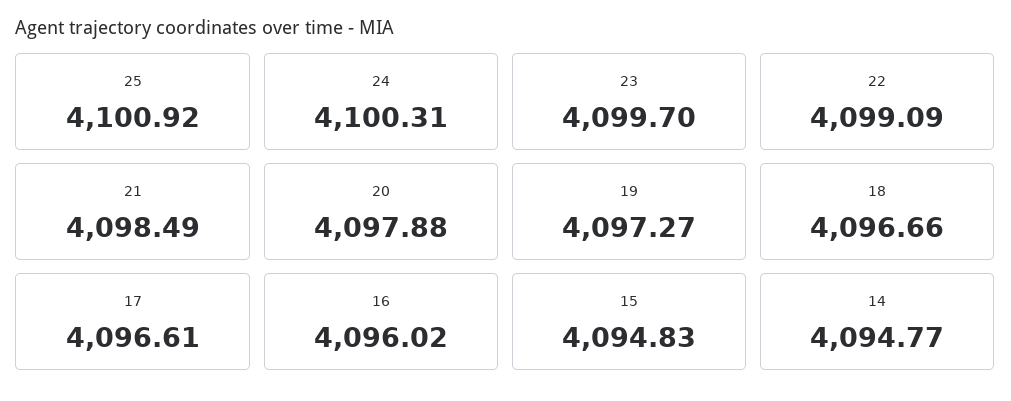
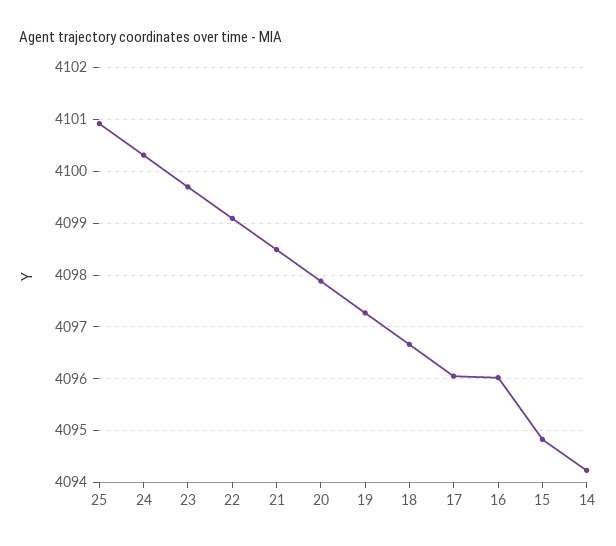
17: 4096.61 -> 4096
14: 4094.77 -> 4094.2

